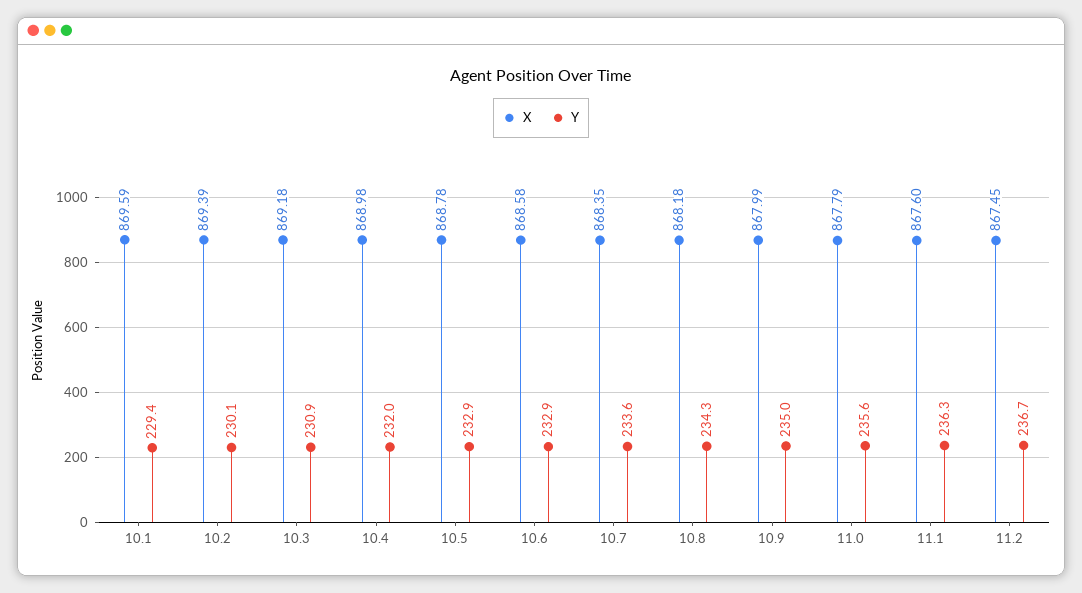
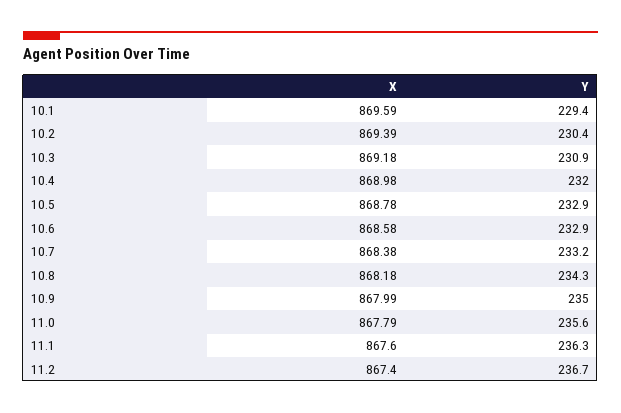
Y, 10.2: 230.1 -> 230.4
X, 10.7: 868.35 -> 868.38
Y, 10.7: 233.6 -> 233.2
X, 11.2: 867.45 -> 867.4

